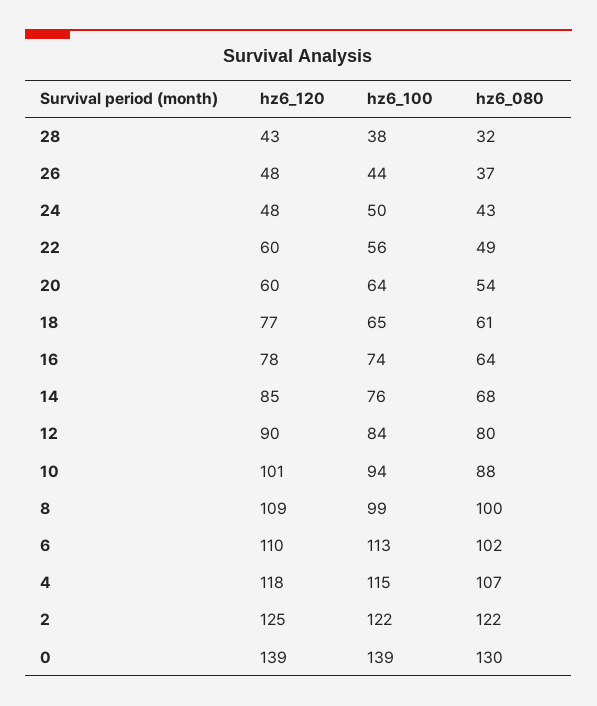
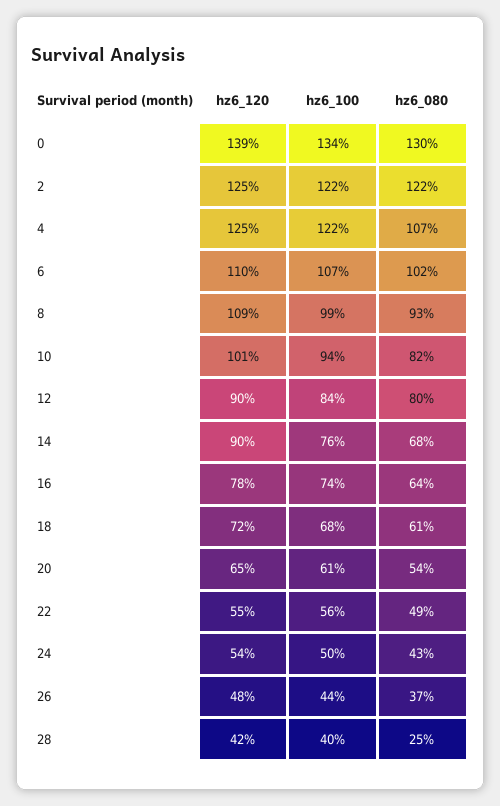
hz6_120, 28: 43 -> 42
hz6_100, 28: 38 -> 40
hz6_080, 28: 32 -> 25
hz6_120, 24: 48 -> 54
hz6_120, 22: 60 -> 55
hz6_120, 20: 60 -> 65
hz6_100, 20: 64 -> 61
hz6_120, 18: 77 -> 72
hz6_100, 18: 65 -> 68
hz6_120, 14: 85 -> 90
hz6_080, 10: 88 -> 82
hz6_080, 8: 100 -> 93
hz6_100, 6: 113 -> 107
hz6_120, 4: 118 -> 125
hz6_100, 4: 115 -> 122
hz6_100, 0: 139 -> 134

